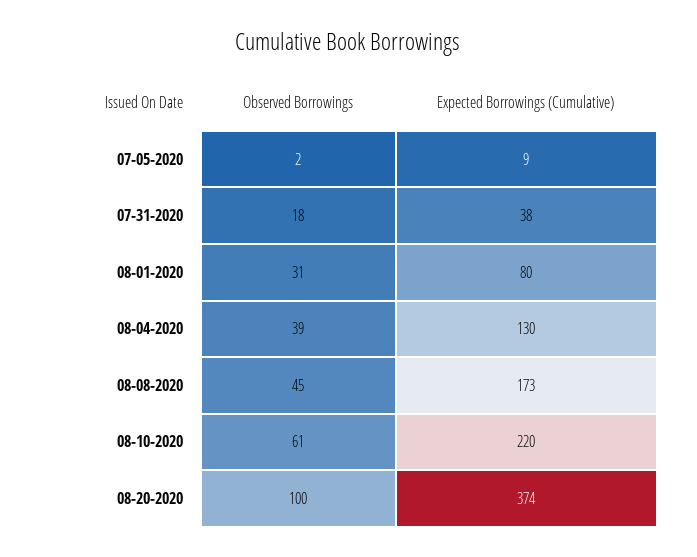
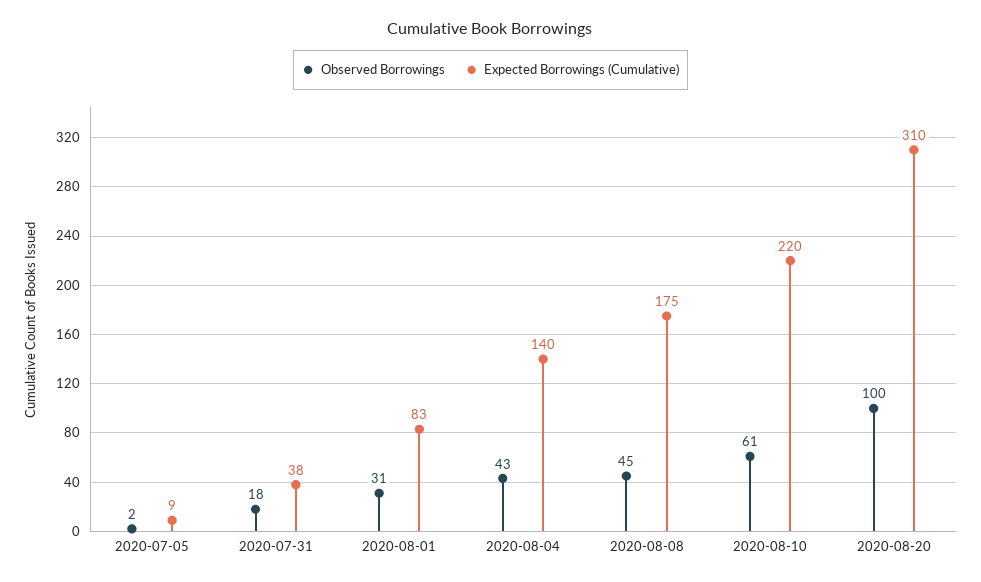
Expected Borrowings (Cumulative), 08-01-2020: 80 -> 83
Observed Borrowings, 08-04-2020: 39 -> 43
Expected Borrowings (Cumulative), 08-04-2020: 130 -> 140
Expected Borrowings (Cumulative), 08-08-2020: 173 -> 175
Expected Borrowings (Cumulative), 08-20-2020: 374 -> 310

